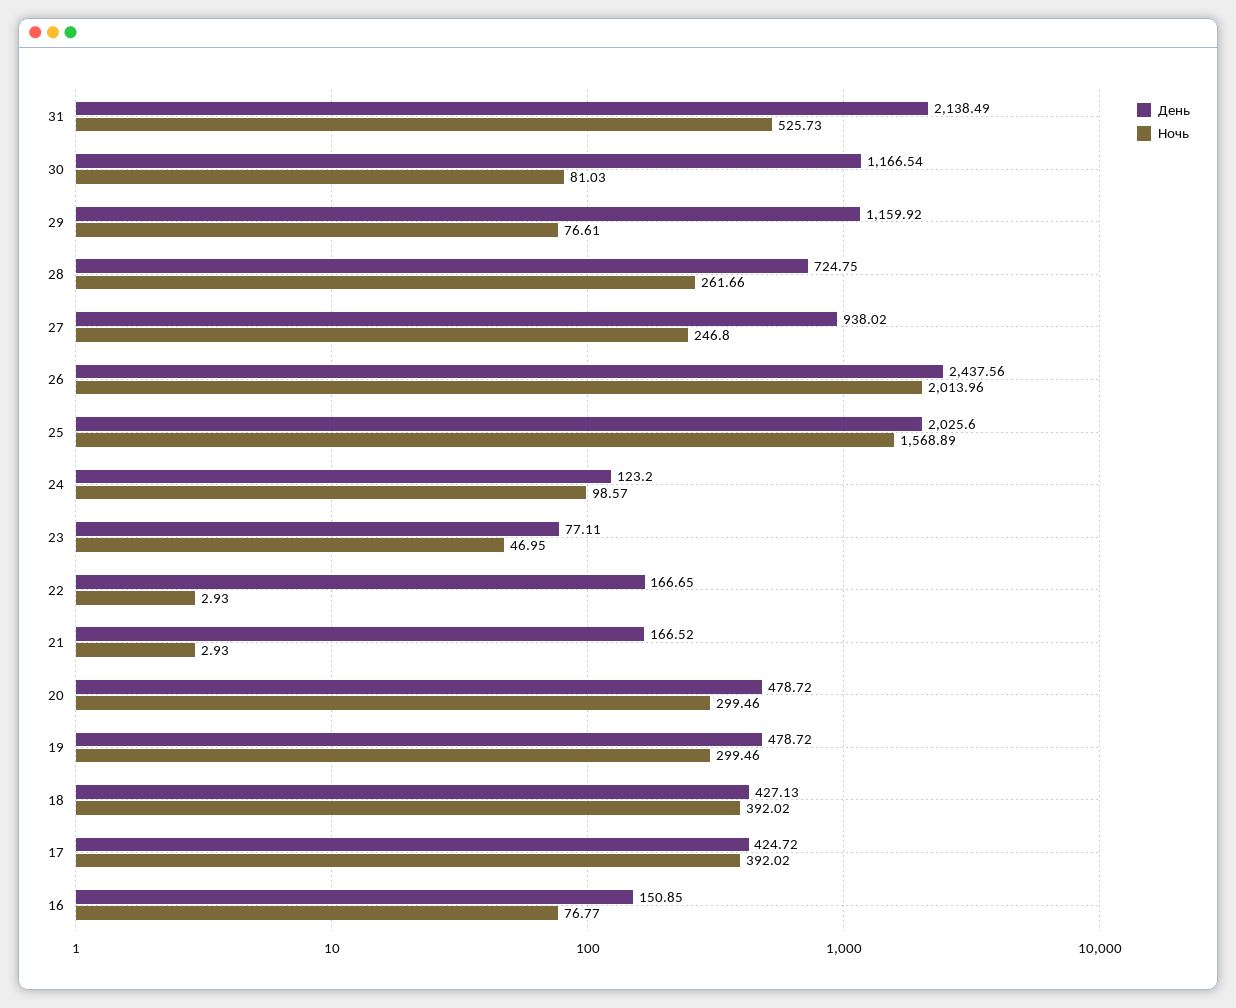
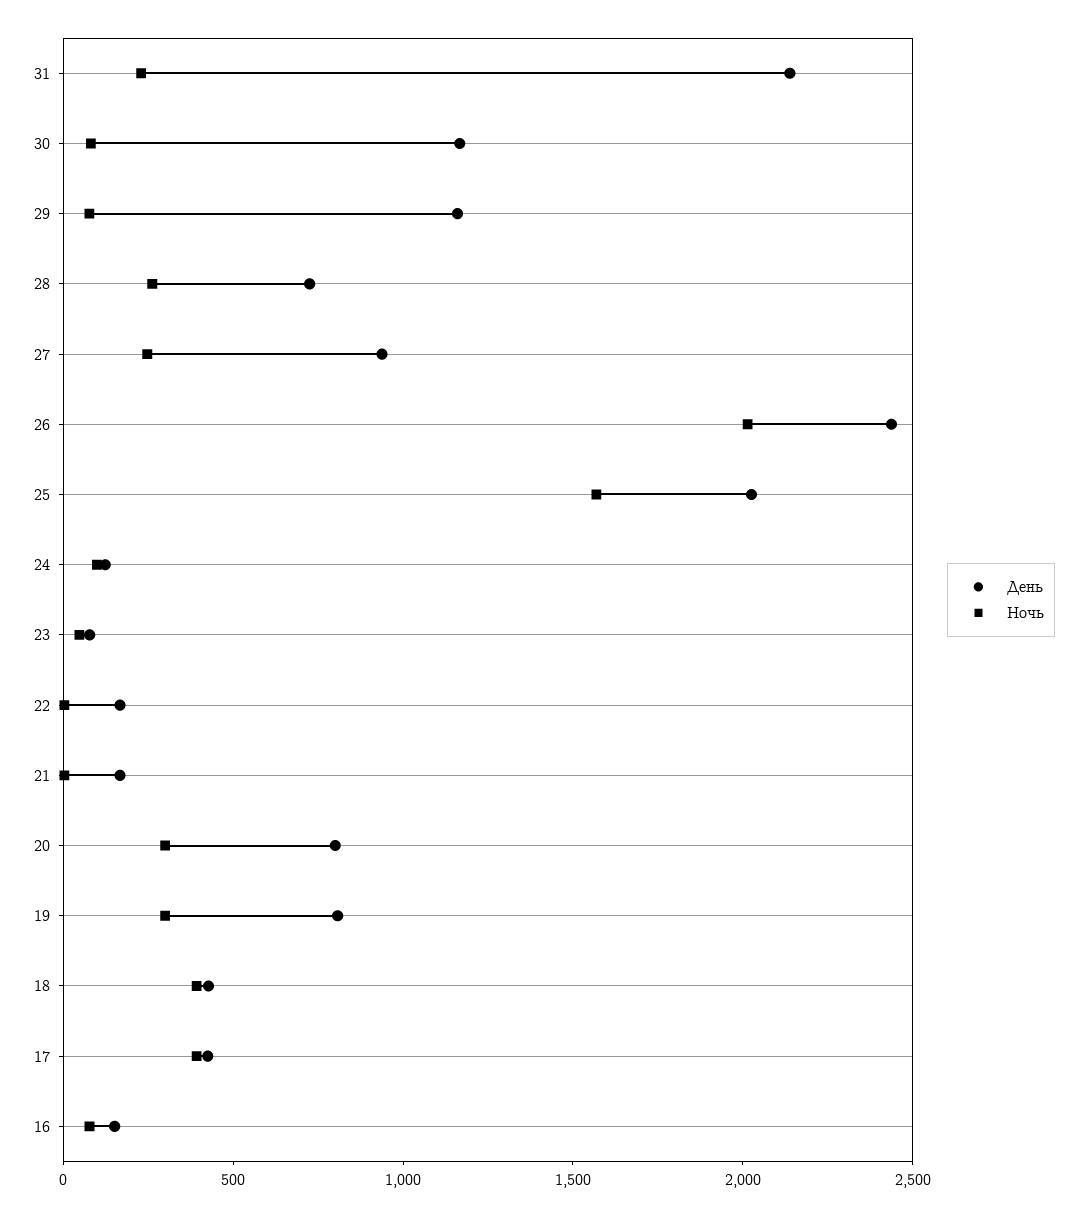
Ночь, 31: 525.73 -> 200
День, 20: 478.72 -> 800
День, 19: 478.72 -> 800

